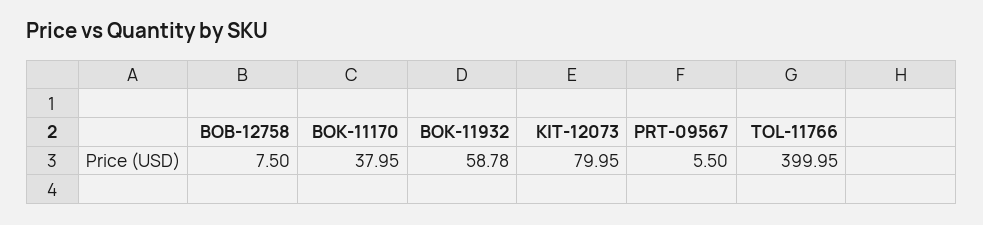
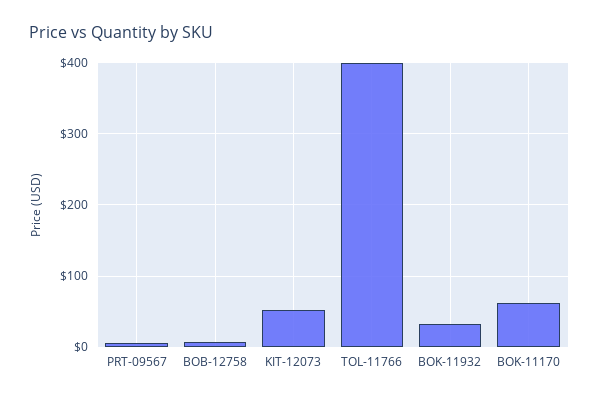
BOK-11170: 37.95 -> 60
BOK-11932: 58.78 -> 30
KIT-12073: 79.95 -> 50

